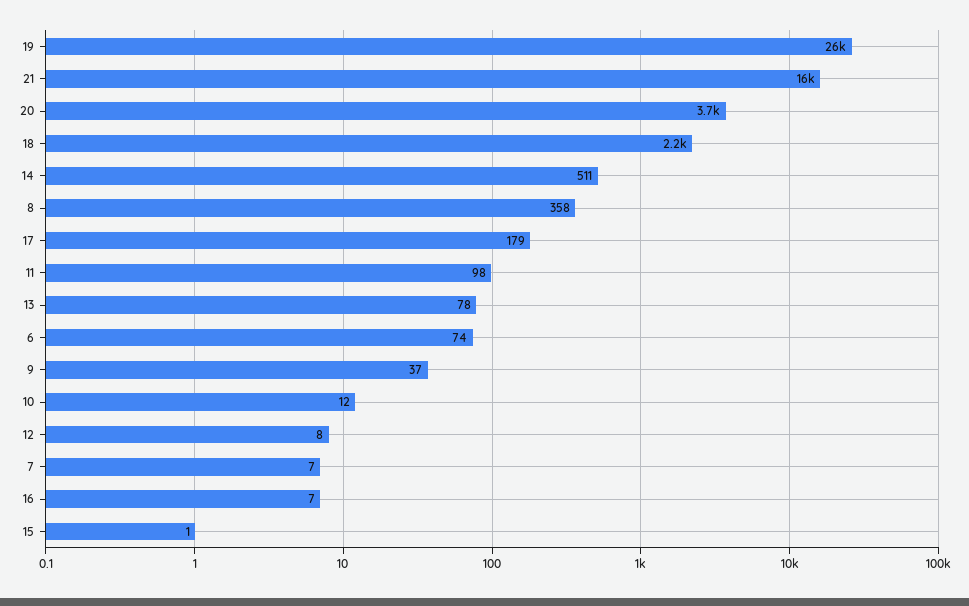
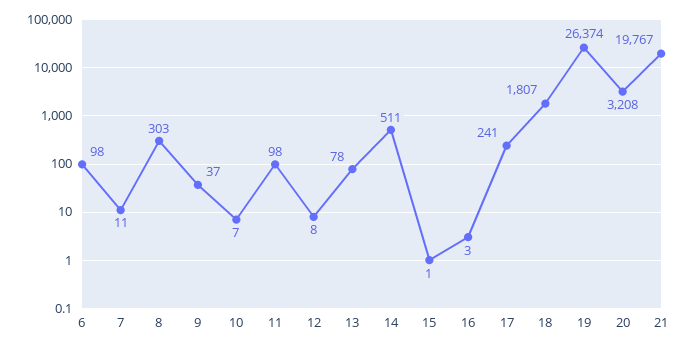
21: 16000 -> 19767
20: 3700 -> 3208
18: 2200 -> 1807
8: 358 -> 303
17: 179 -> 241
6: 74 -> 98
10: 12 -> 7
7: 7 -> 11
16: 7 -> 3

